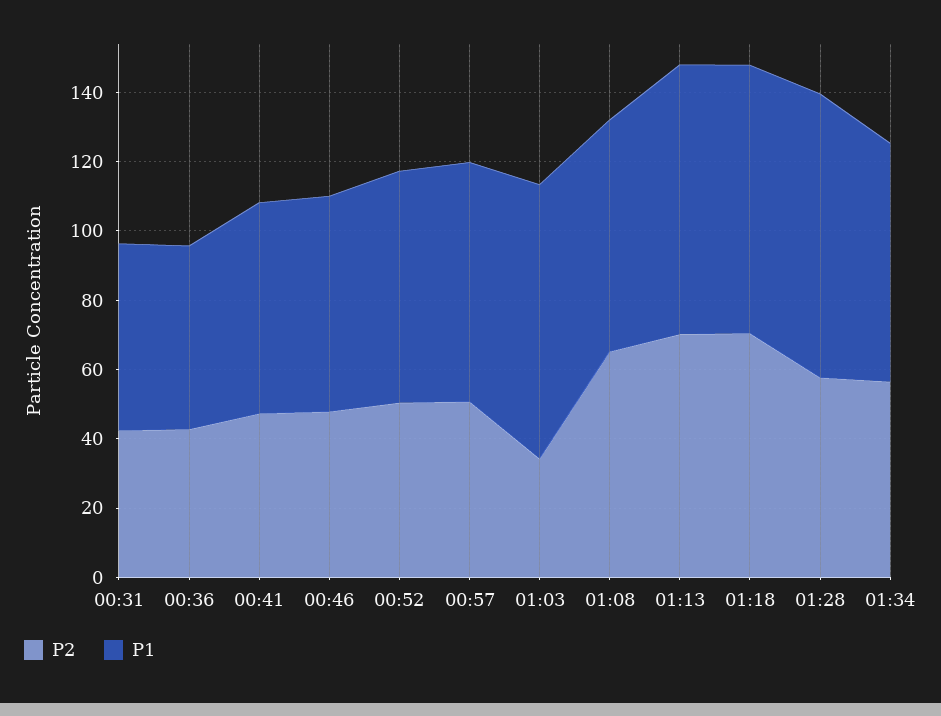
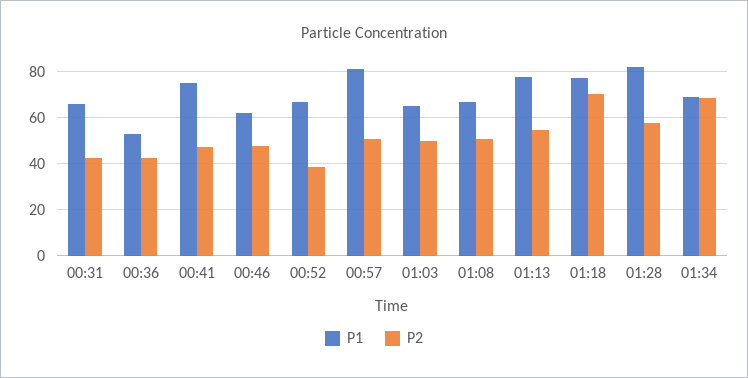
P1, 00:31: 55 -> 65
P1, 00:41: 60 -> 75
P2, 00:52: 50 -> 40
P1, 00:57: 70 -> 80
P2, 01:03: 35 -> 50
P1, 01:03: 80 -> 65
P2, 01:08: 65 -> 50
P2, 01:13: 70 -> 55
P2, 01:34: 55 -> 70

